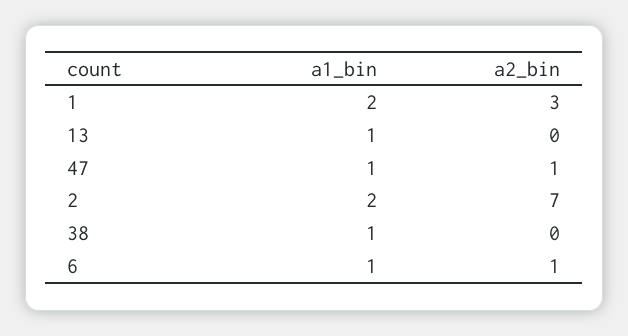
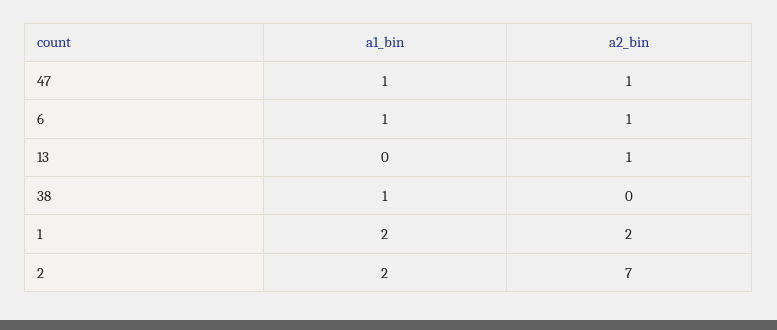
a2_bin, 1: 3 -> 2
a1_bin, 13: 1 -> 0
a2_bin, 13: 0 -> 1

